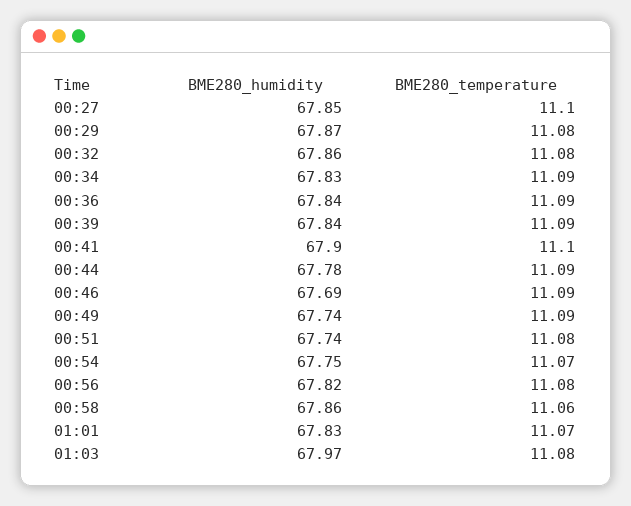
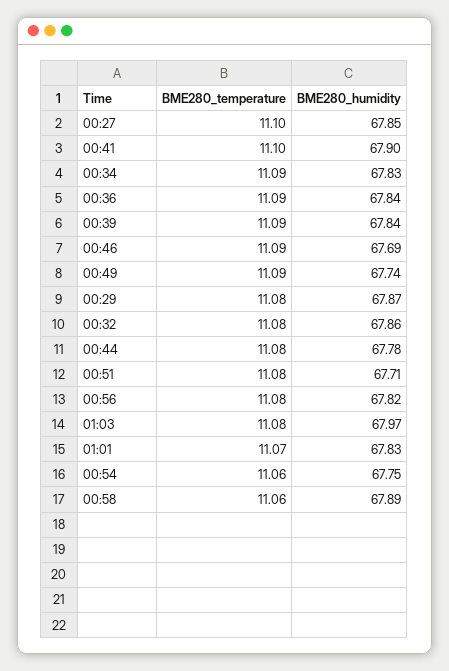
BME280_temperature, 00:44: 11.09 -> 11.08
BME280_humidity, 00:51: 67.74 -> 67.71
BME280_temperature, 00:54: 11.07 -> 11.06
BME280_humidity, 00:58: 67.86 -> 67.89

